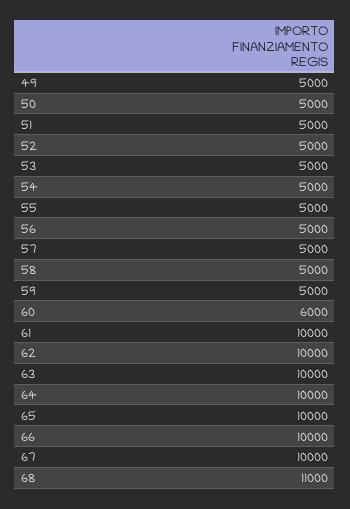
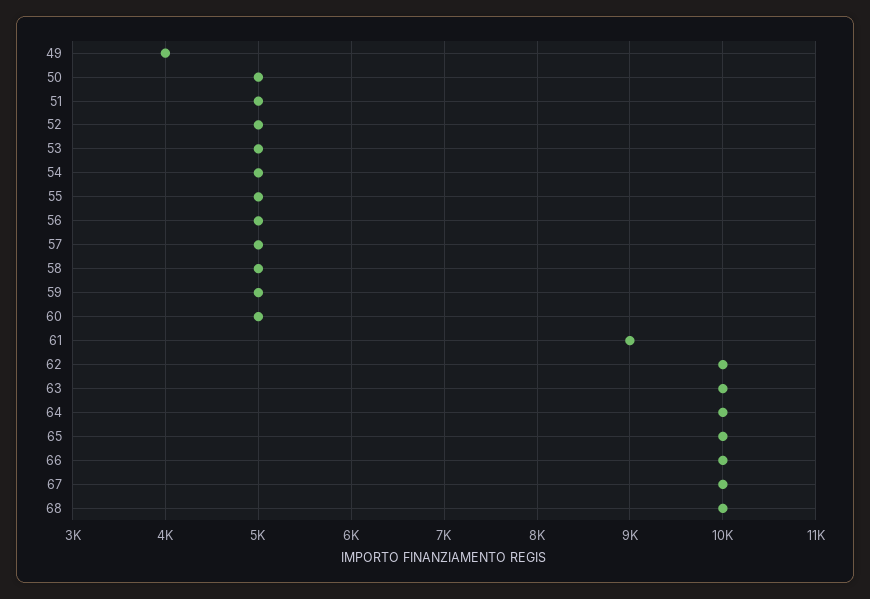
49: 5000 -> 4000
60: 6000 -> 5000
61: 10000 -> 9000
68: 11000 -> 10000

